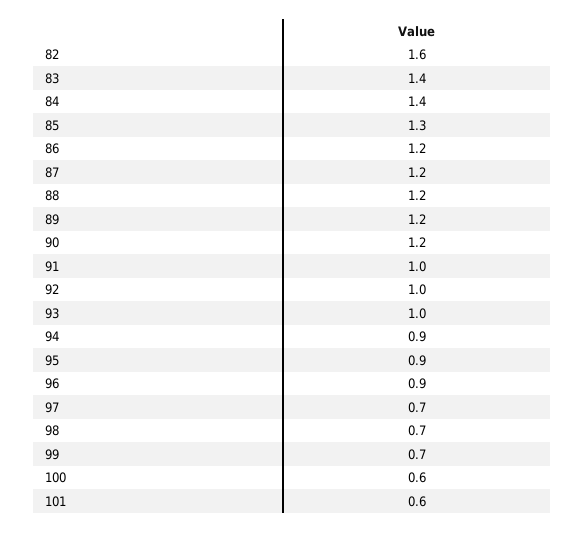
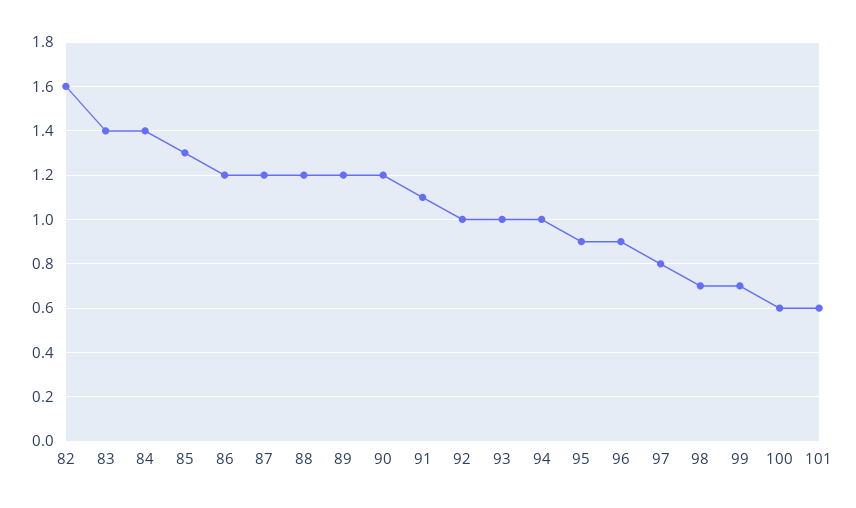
91: 1 -> 1.1
94: 0.9 -> 1
97: 0.7 -> 0.8

